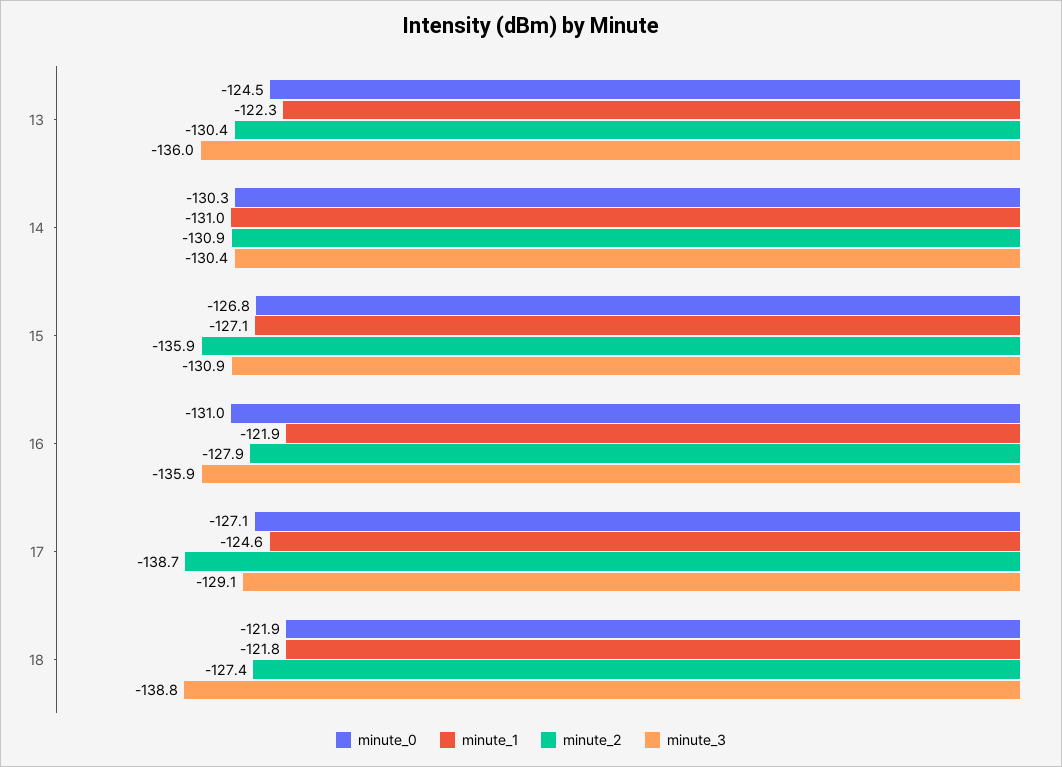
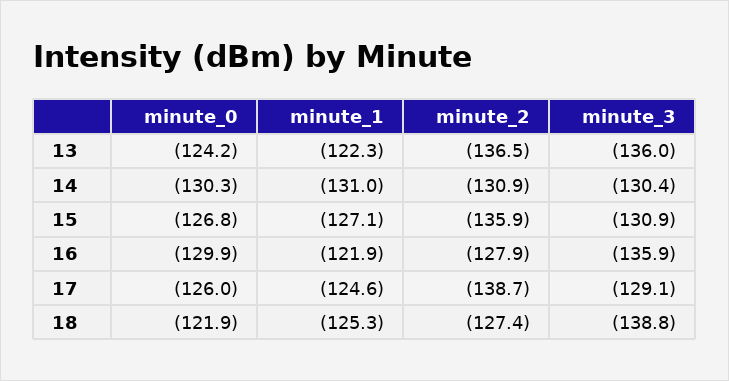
minute_0, 13: -124.5 -> -124.2
minute_2, 13: -130.4 -> -136.5
minute_0, 16: -131 -> -129.9
minute_0, 17: -127.1 -> -126
minute_1, 18: -121.8 -> -125.3

